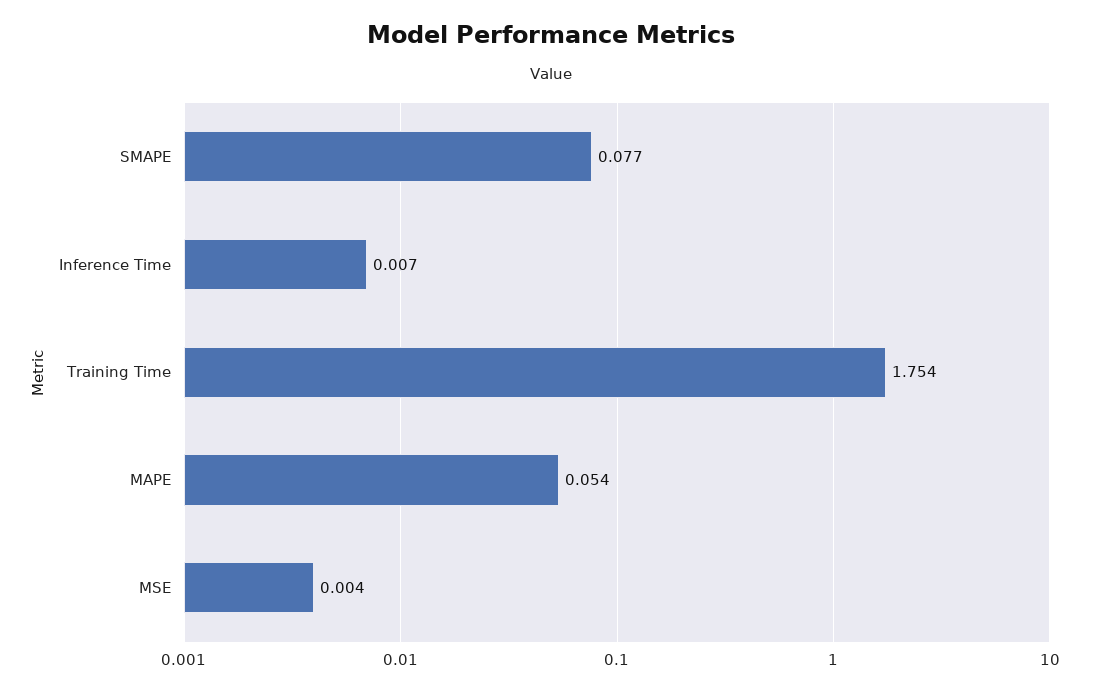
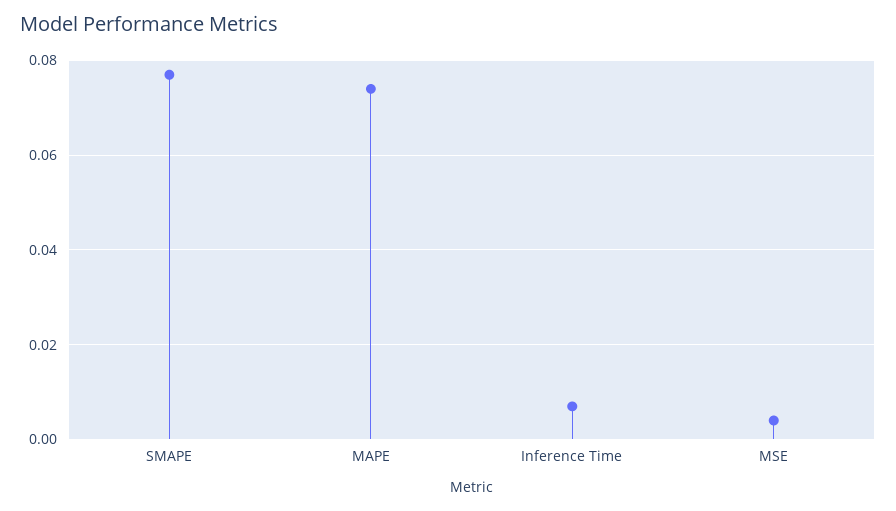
Training Time: 1.754 -> none
MAPE: 0.054 -> 0.075

